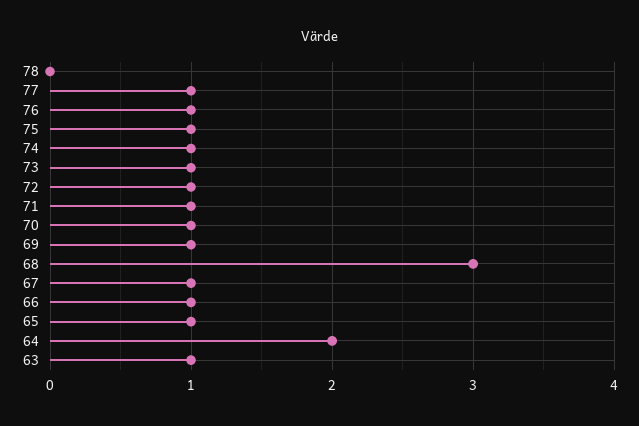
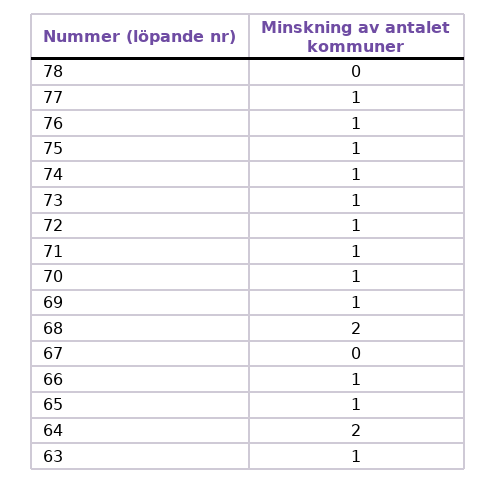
68: 3 -> 2
67: 1 -> 0

